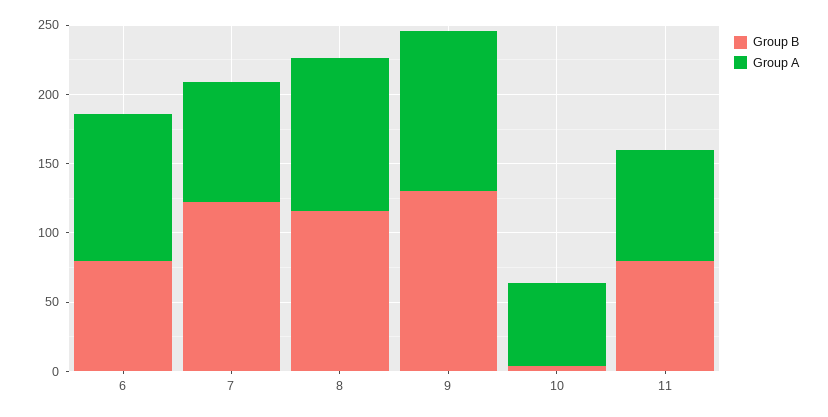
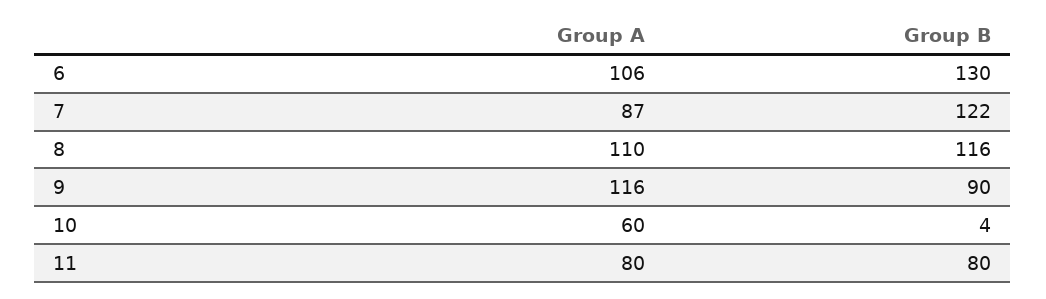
Group B, 6: 80 -> 130
Group B, 9: 130 -> 90

